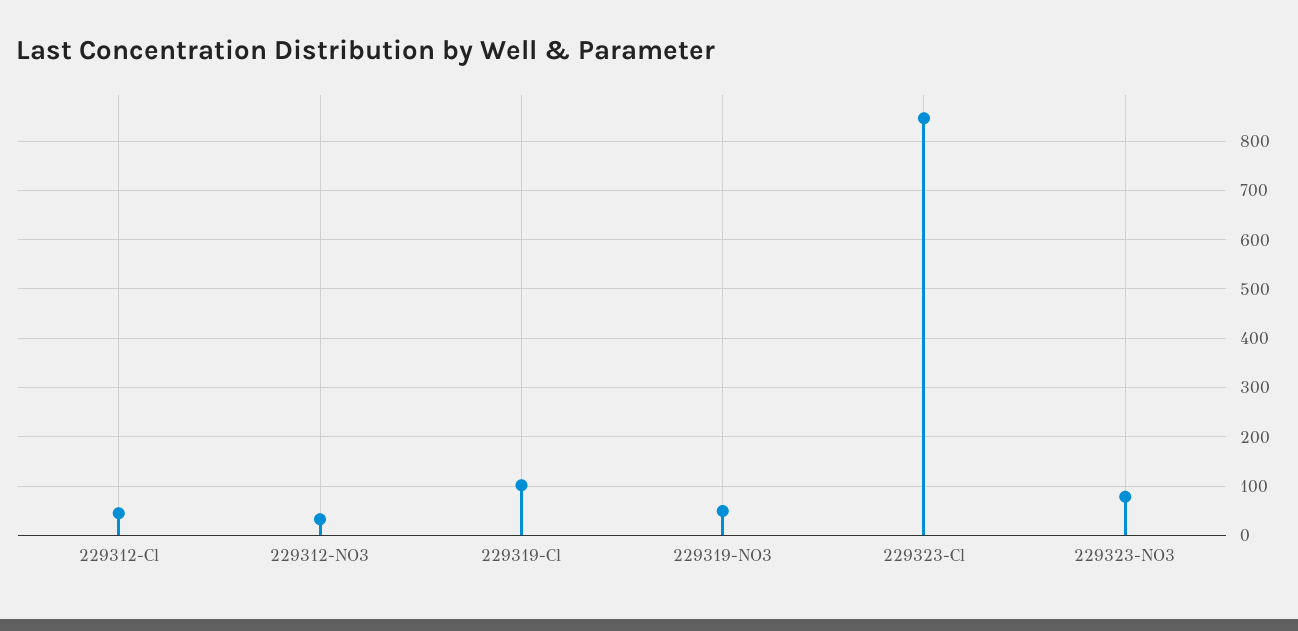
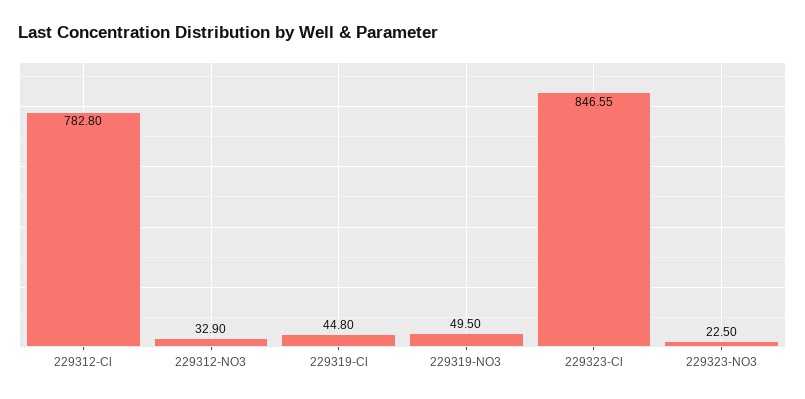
229312-Cl: 40 -> 782.8
229319-Cl: 100 -> 44.8
229323-NO3: 80 -> 22.5

